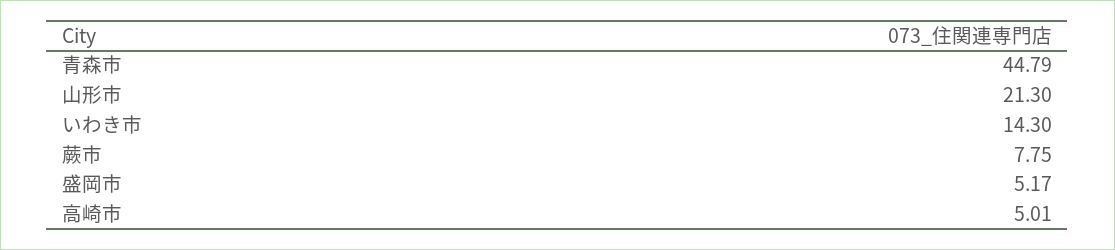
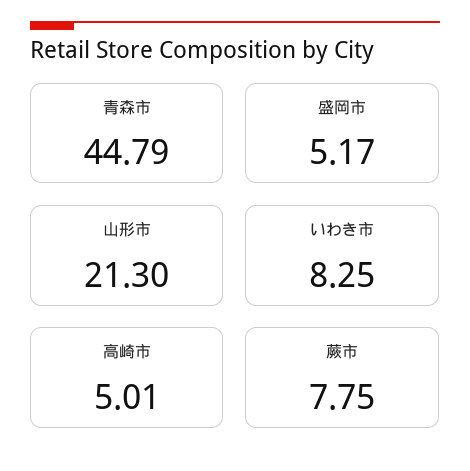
いわき市: 14.3 -> 8.25

